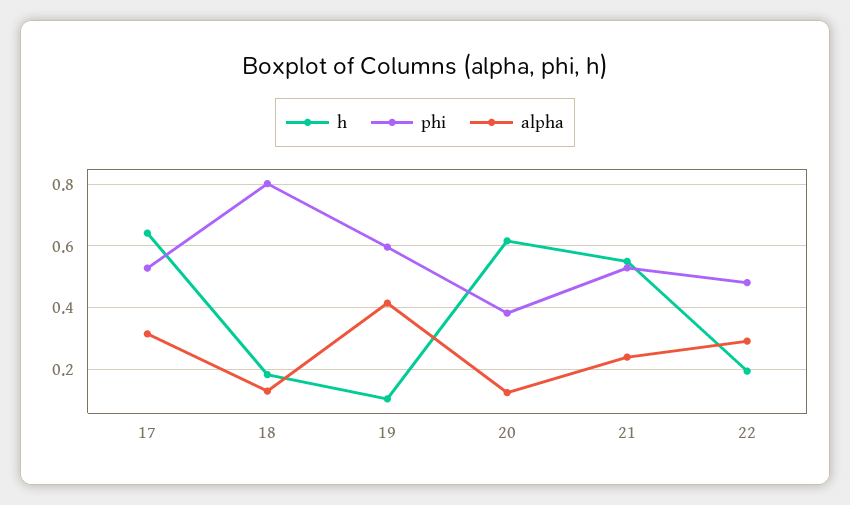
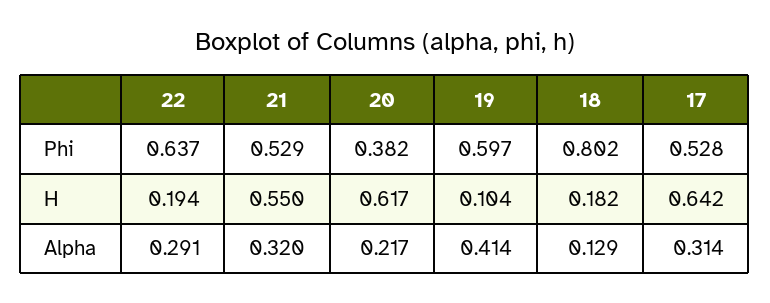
alpha, 20: 0.12 -> 0.217
alpha, 21: 0.24 -> 0.32
phi, 22: 0.48 -> 0.637

